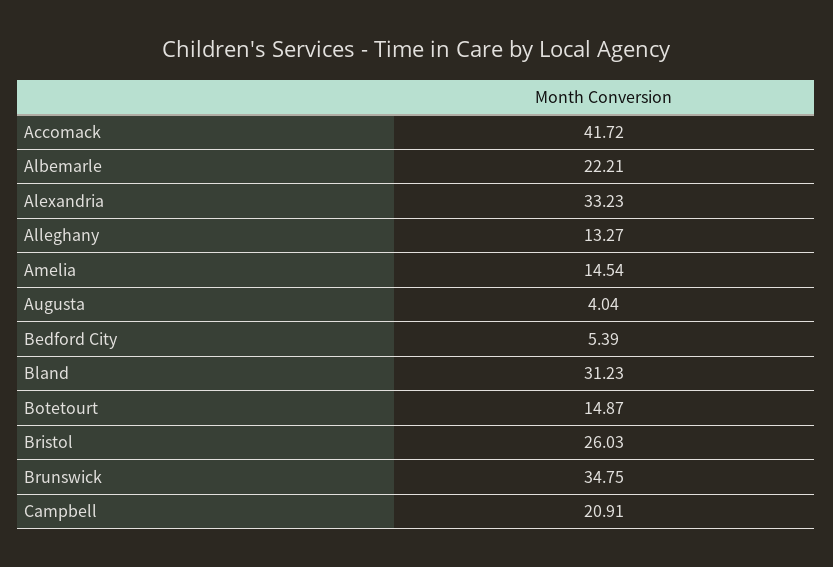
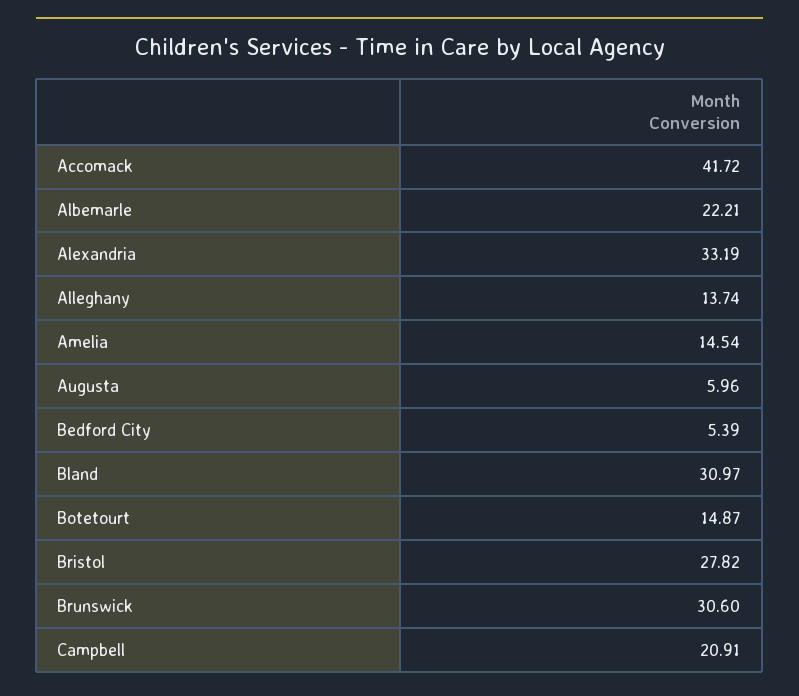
Alexandria: 33.23 -> 33.19
Alleghany: 13.27 -> 13.74
Augusta: 4.04 -> 5.96
Bland: 31.23 -> 30.97
Bristol: 26.03 -> 27.82
Brunswick: 34.75 -> 30.6

